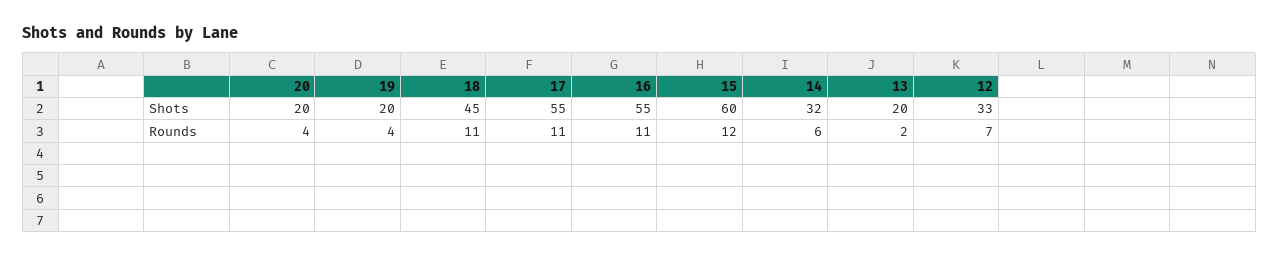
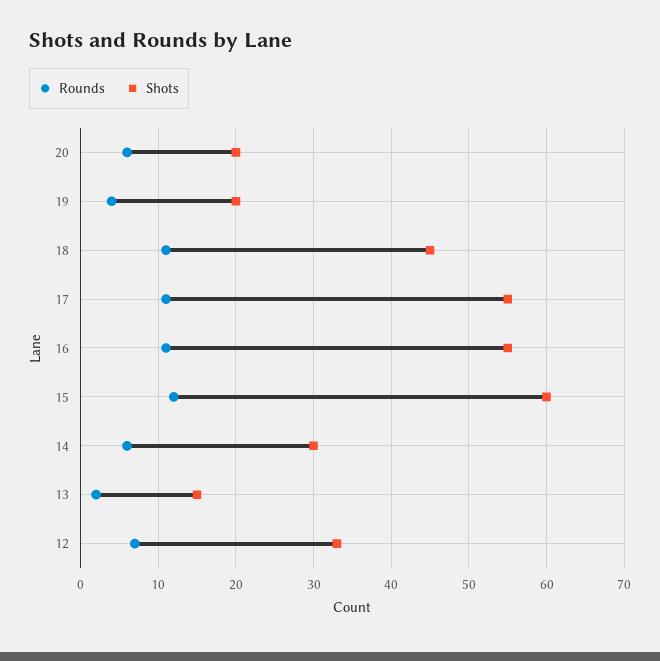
Shots, 14: 32 -> 30
Shots, 13: 20 -> 15
Rounds, 20: 4 -> 6

